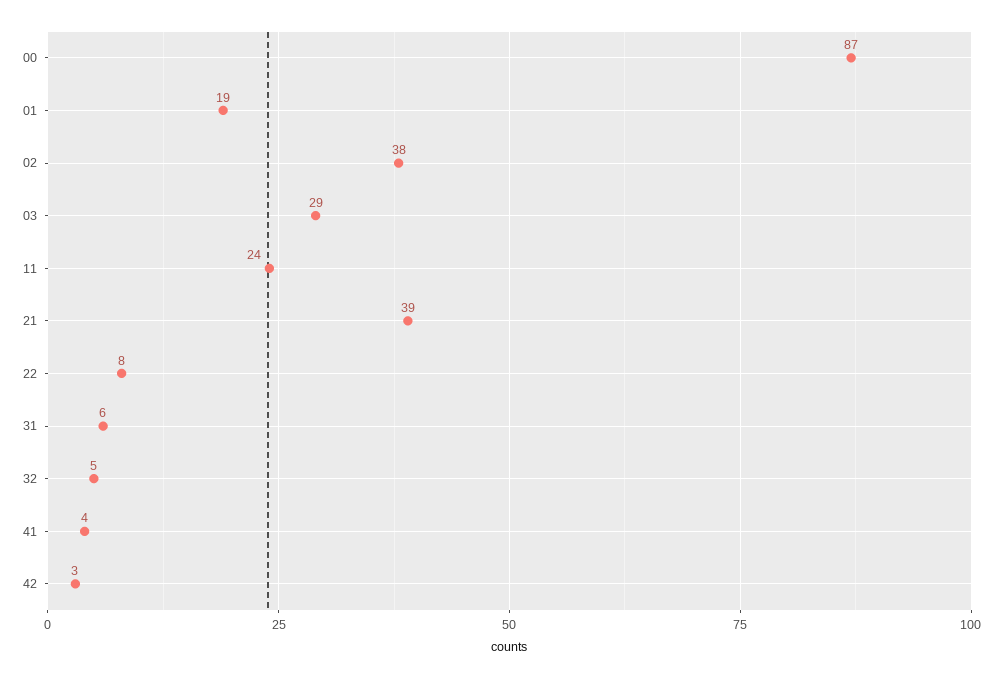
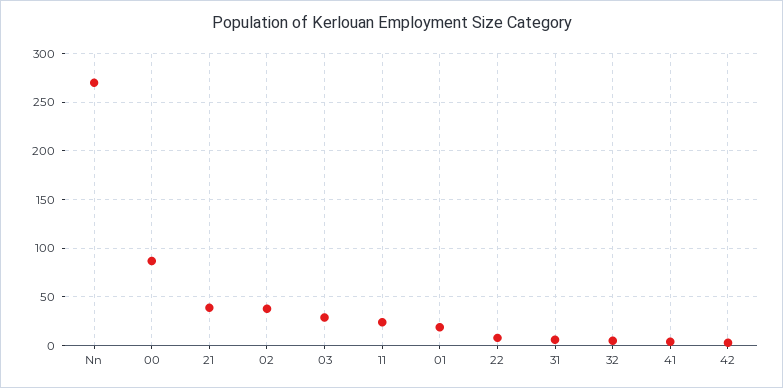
Nn: none -> 270

